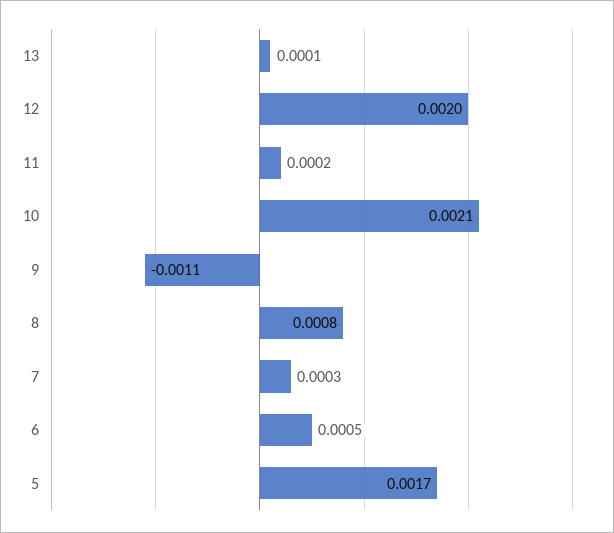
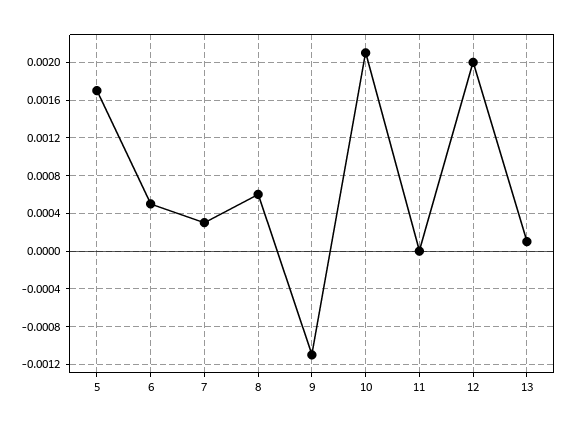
11: 0.0002 -> 0
8: 0.0008 -> 0.0006

